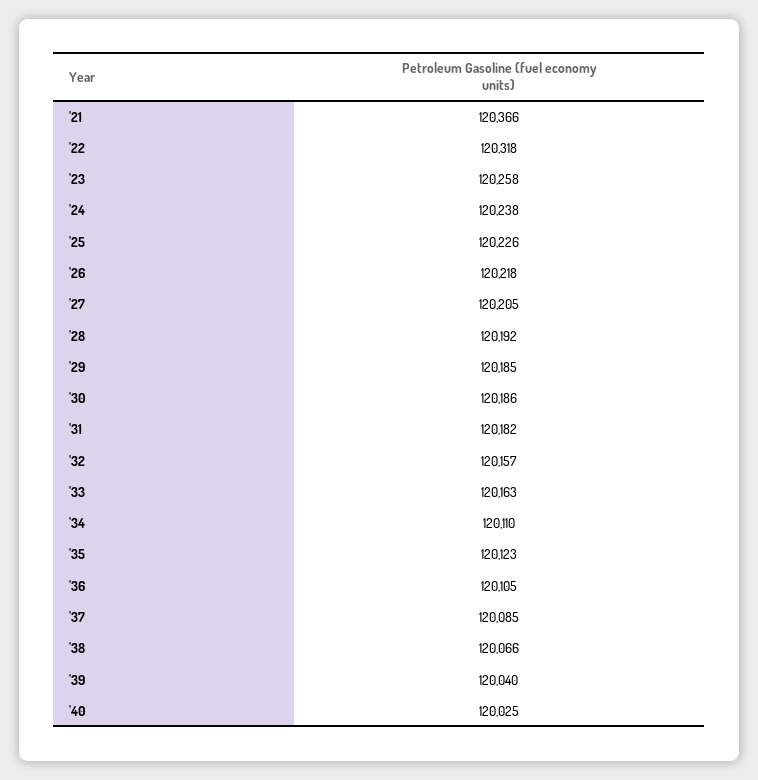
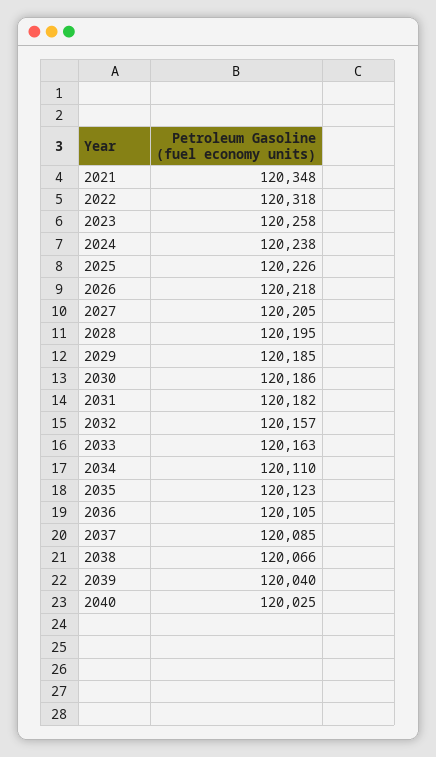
'21: 120366 -> 120348
'28: 120192 -> 120195

